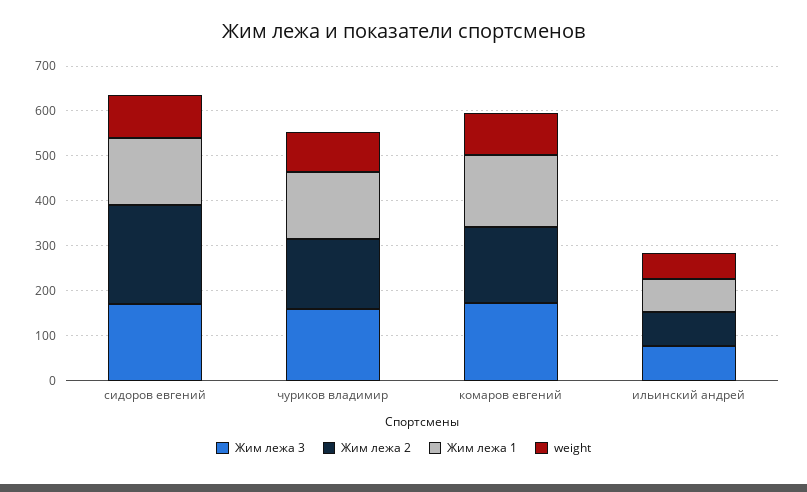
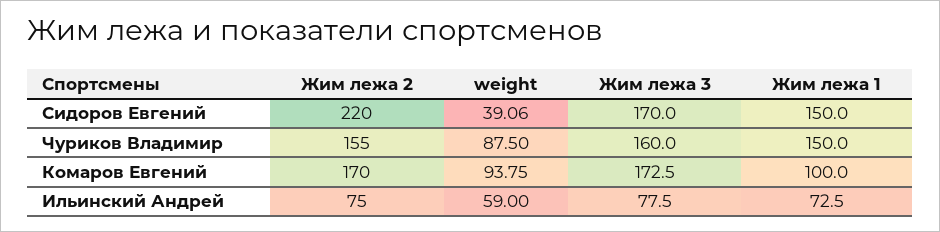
weight, сидоров евгений: 100 -> 39.06
Жим лежа 1, комаров евгений: 160 -> 100

